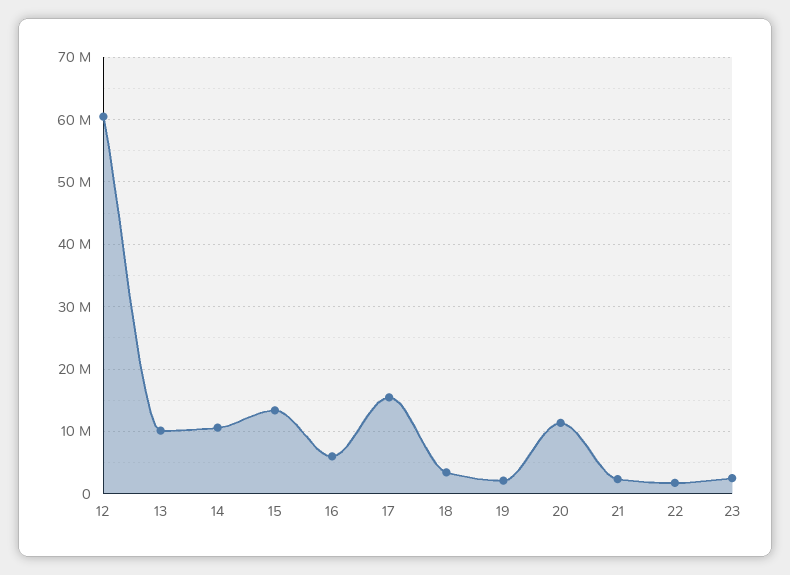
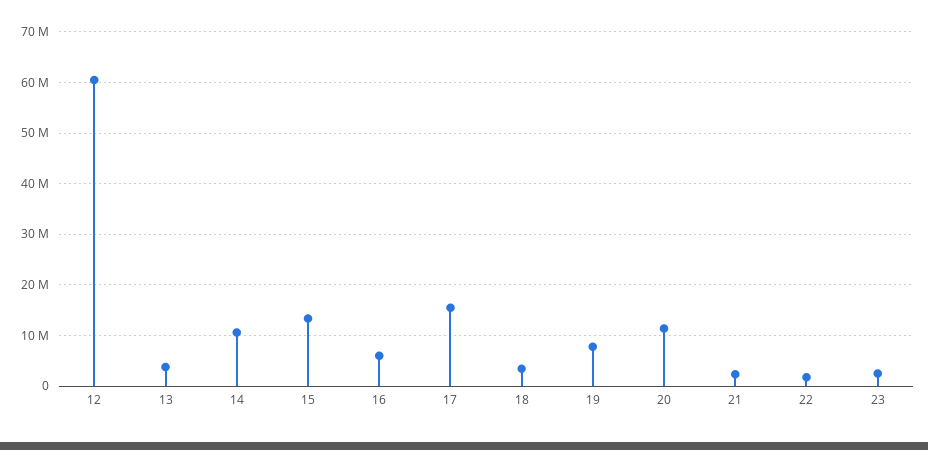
13: 10000000 -> 4000000
19: 2000000 -> 8000000

